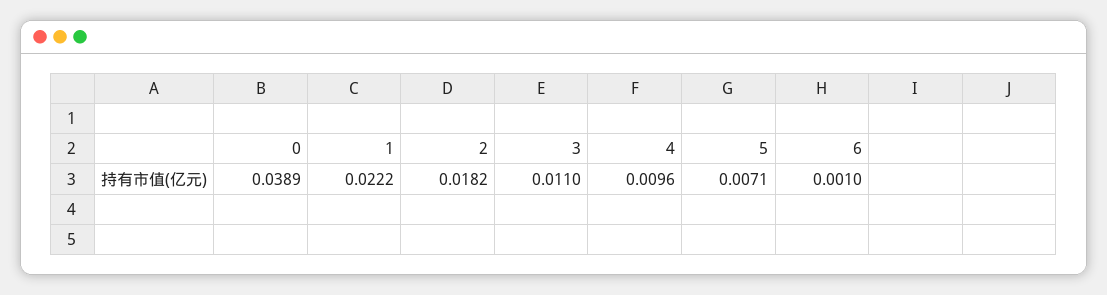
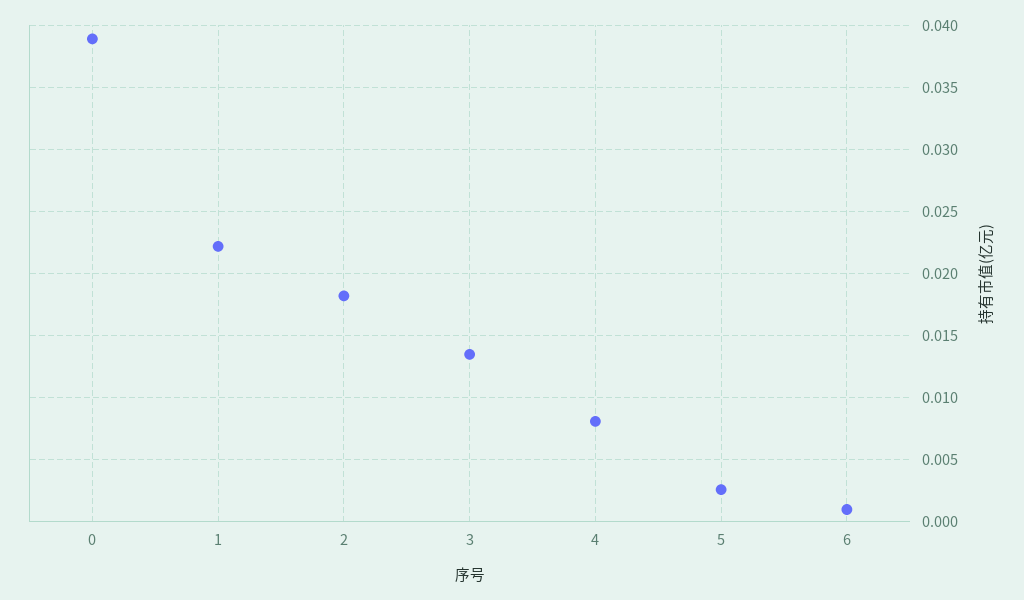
3: 0.011 -> 0.0135
4: 0.0096 -> 0.008
5: 0.0071 -> 0.0025

